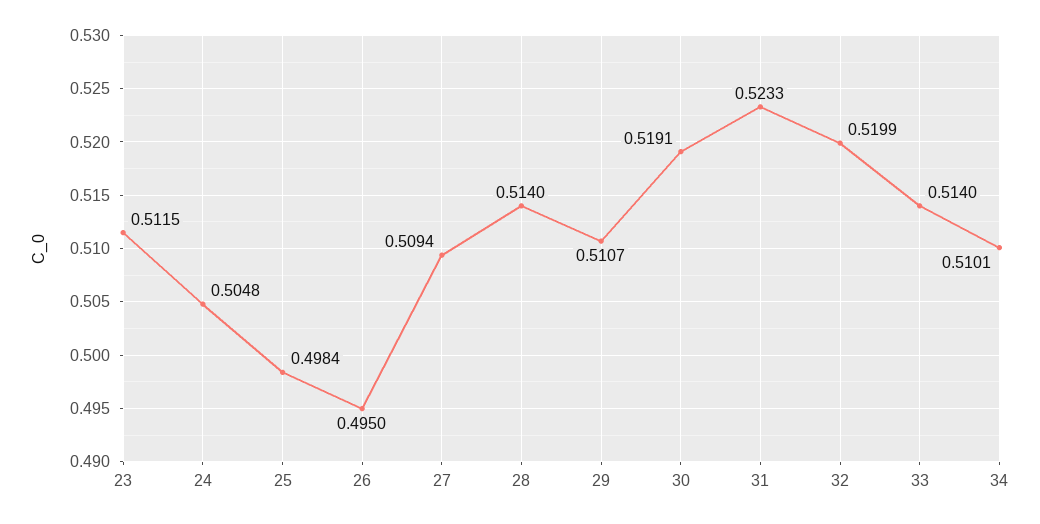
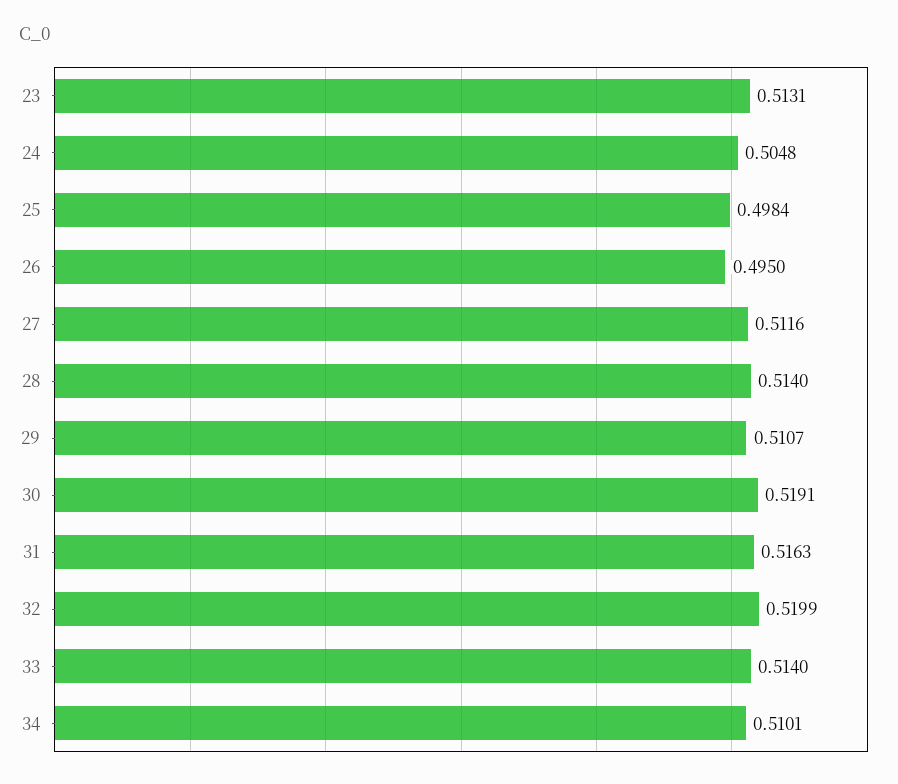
23: 0.5115 -> 0.5131
27: 0.5094 -> 0.5116
31: 0.5233 -> 0.5163

